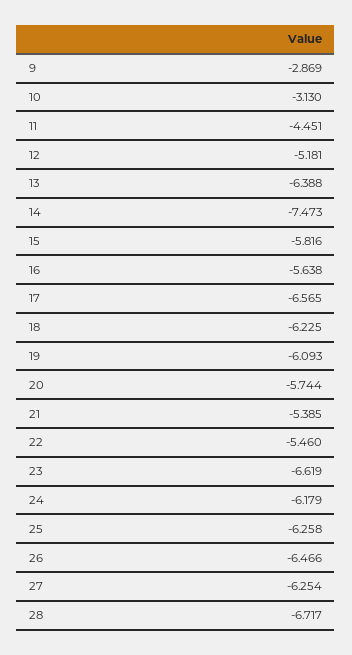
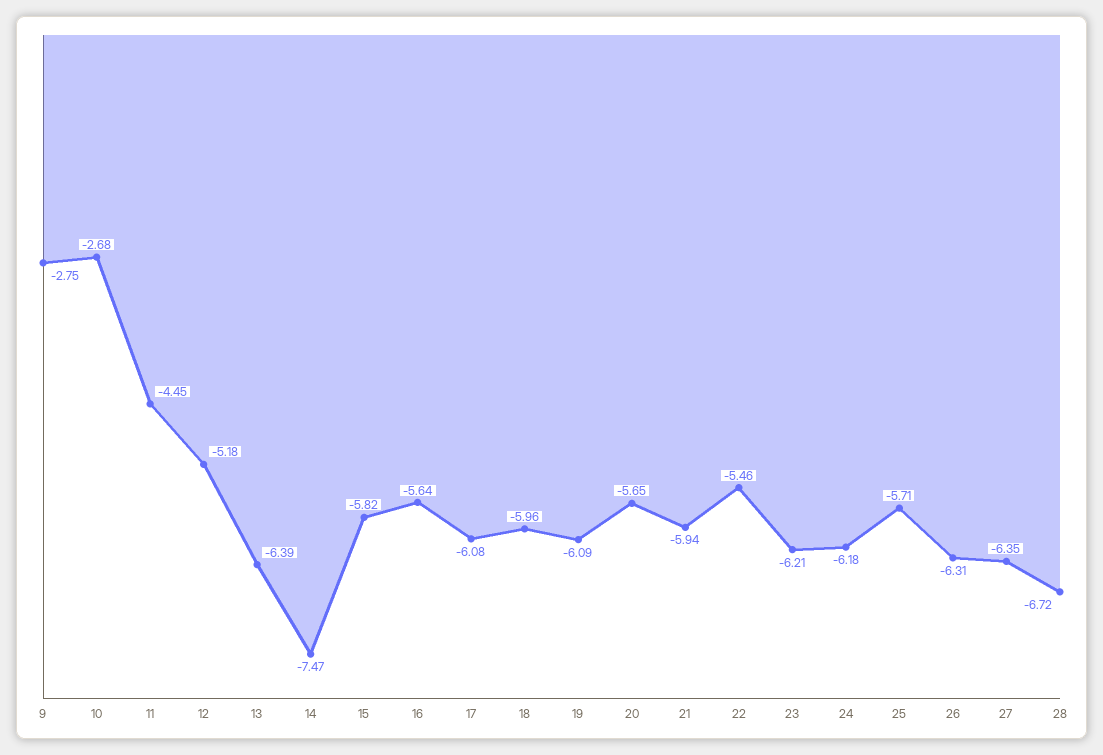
9: -2.869 -> -2.75
10: -3.13 -> -2.68
17: -6.565 -> -6.08
18: -6.225 -> -5.96
20: -5.744 -> -5.65
21: -5.385 -> -5.94
23: -6.619 -> -6.21
25: -6.258 -> -5.71
26: -6.466 -> -6.31
27: -6.254 -> -6.35

